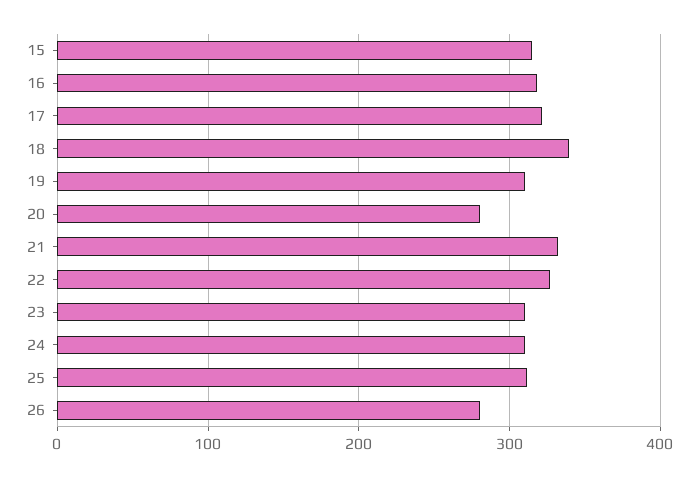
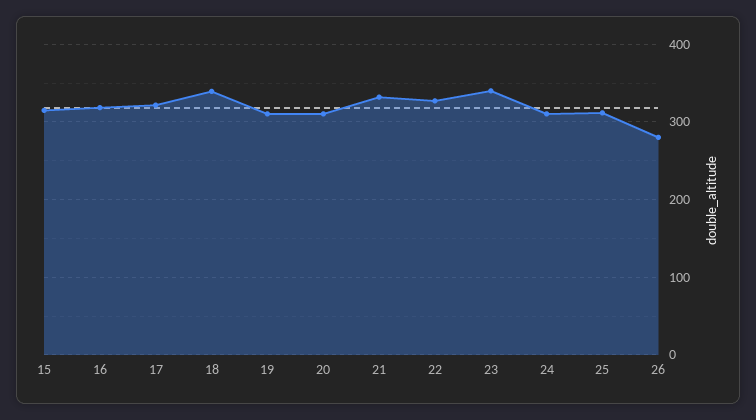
20: 280 -> 310
23: 310 -> 340

